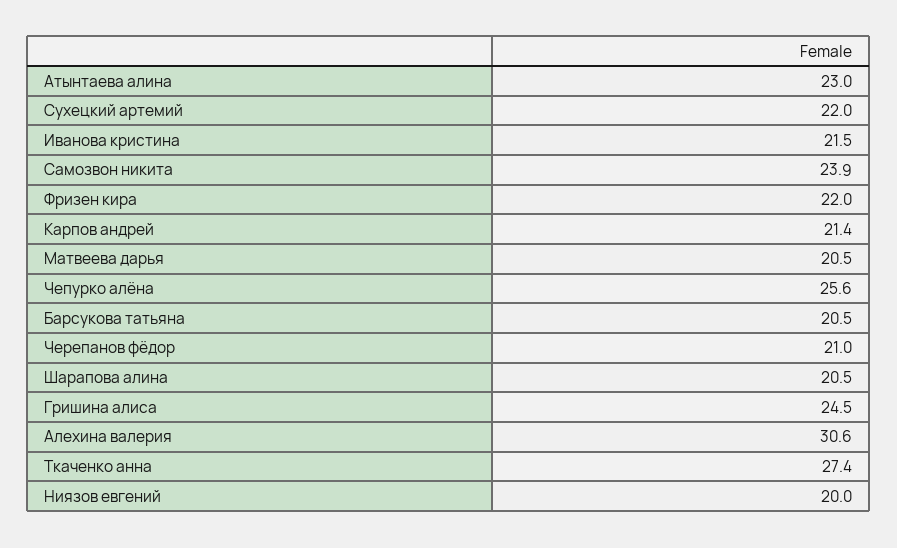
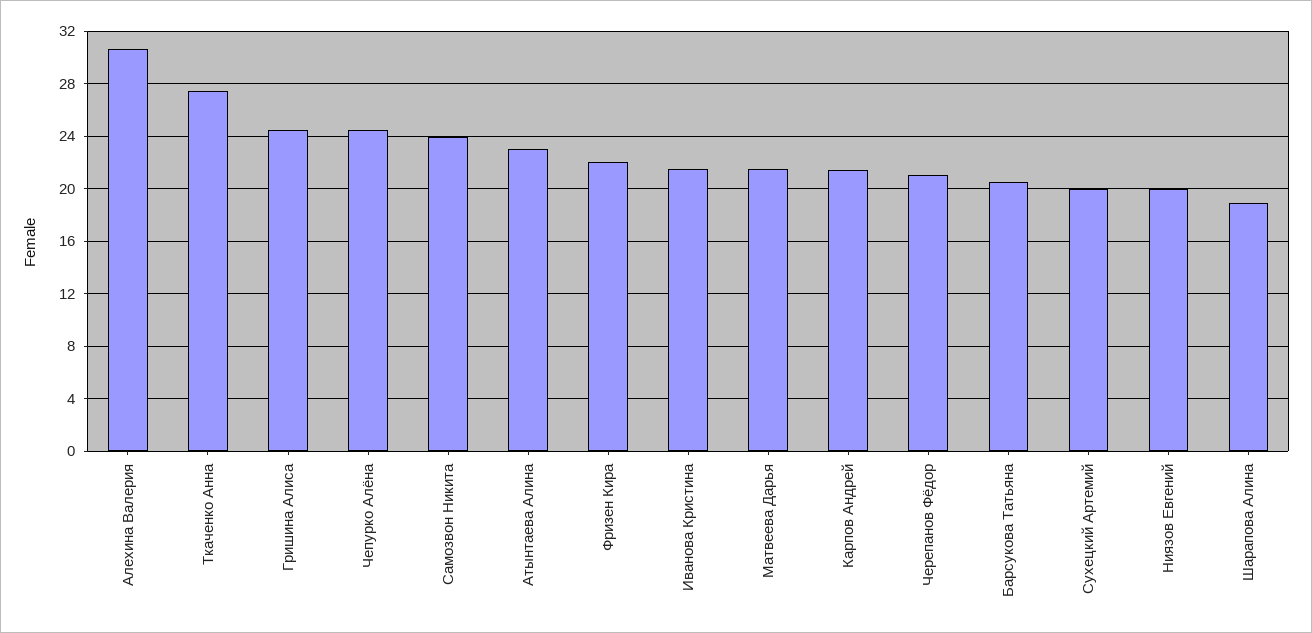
Сухецкий артемий: 22 -> 20
Матвеева дарья: 20.5 -> 21.5
Чепурко алёна: 25.6 -> 24.5
Шарапова алина: 20.5 -> 19

